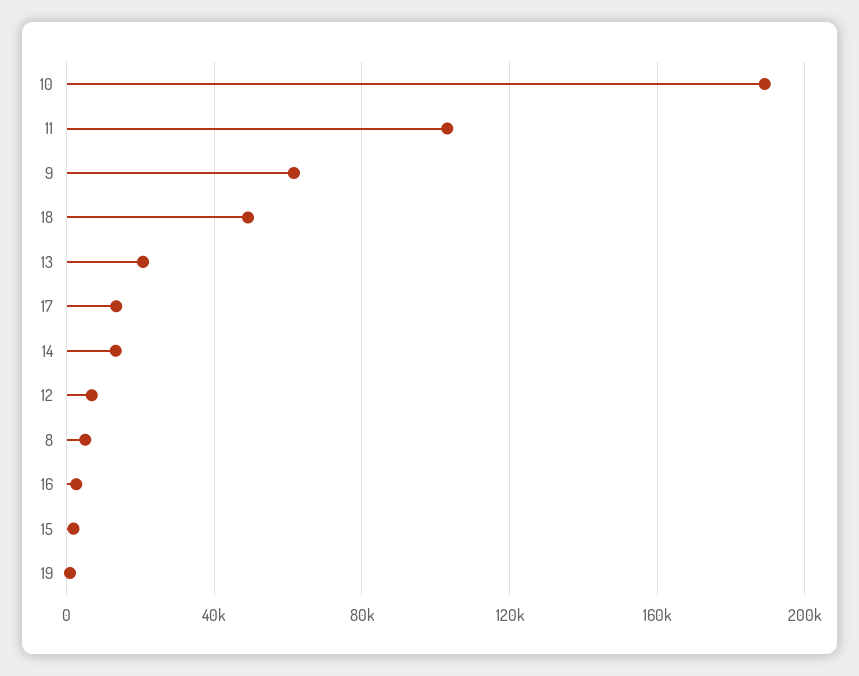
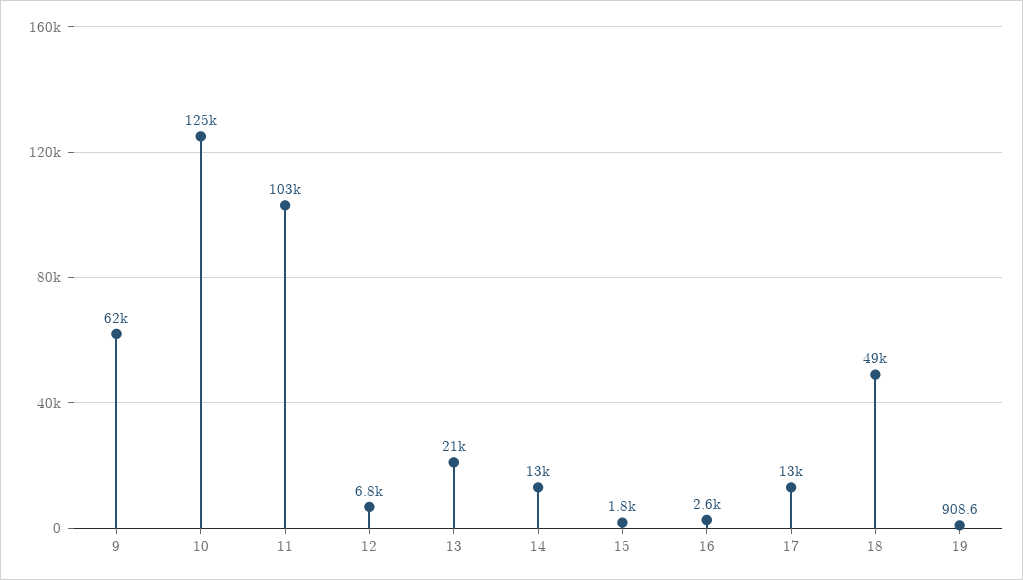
10: 190000 -> 125000
8: 5000 -> none

